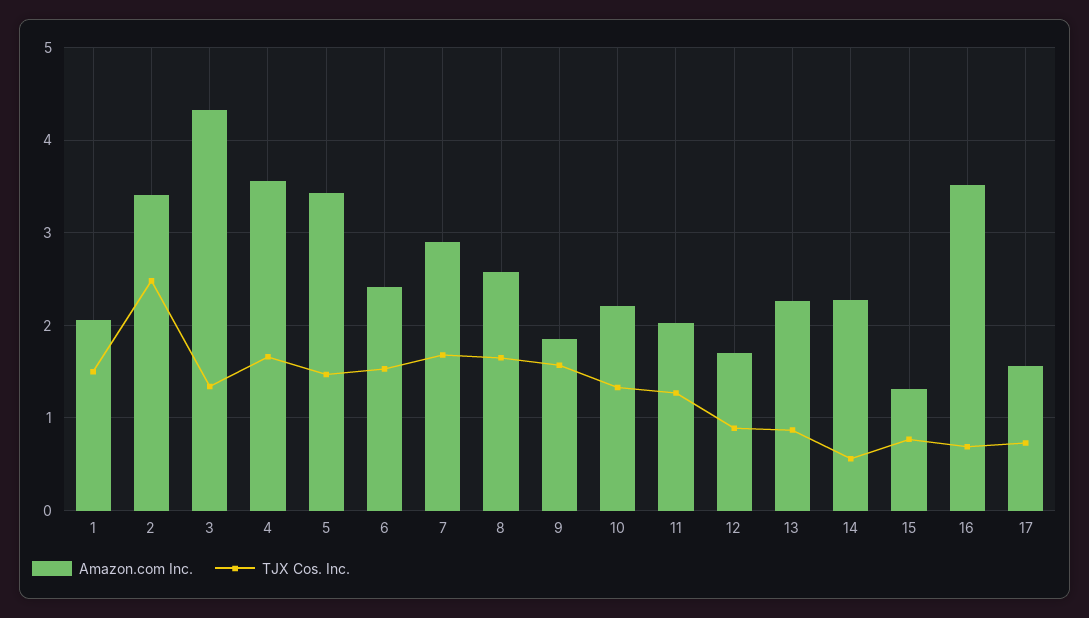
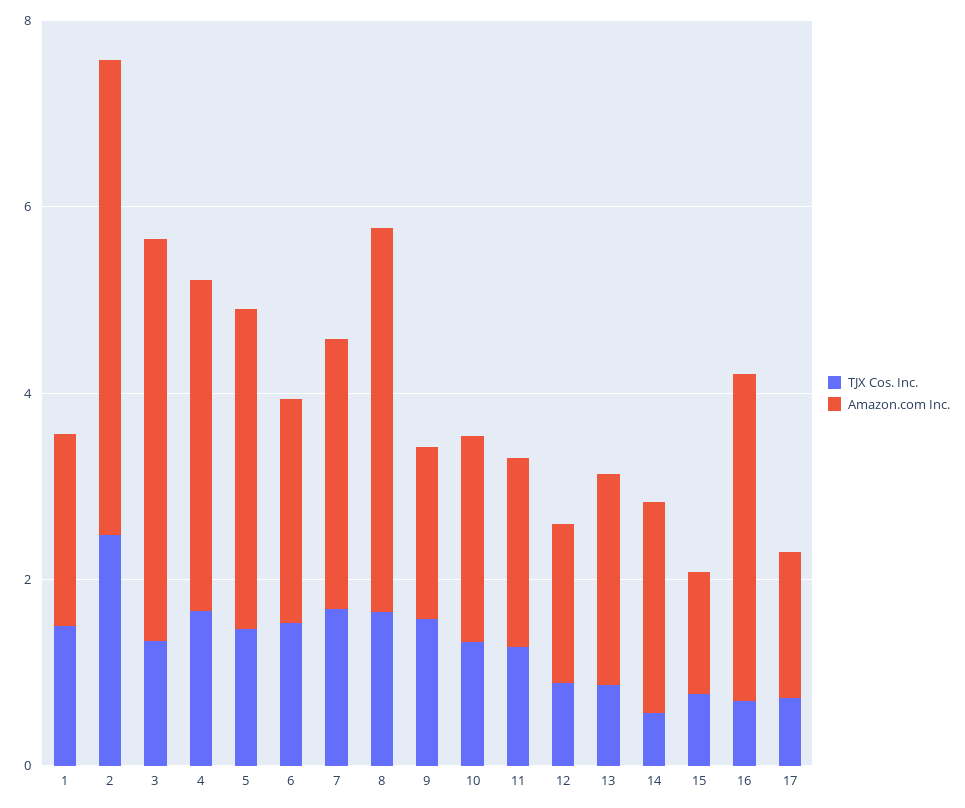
Amazon.com Inc., 2: 3.4 -> 5
Amazon.com Inc., 8: 2.6 -> 4

